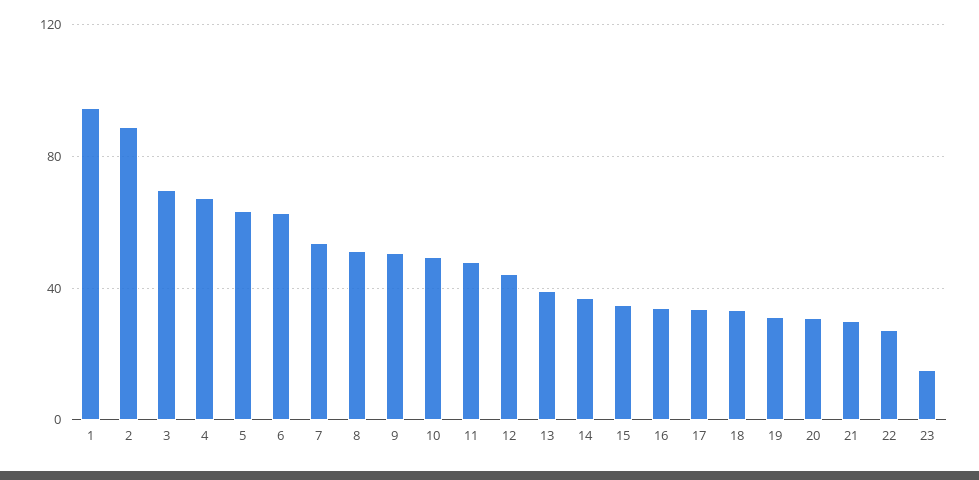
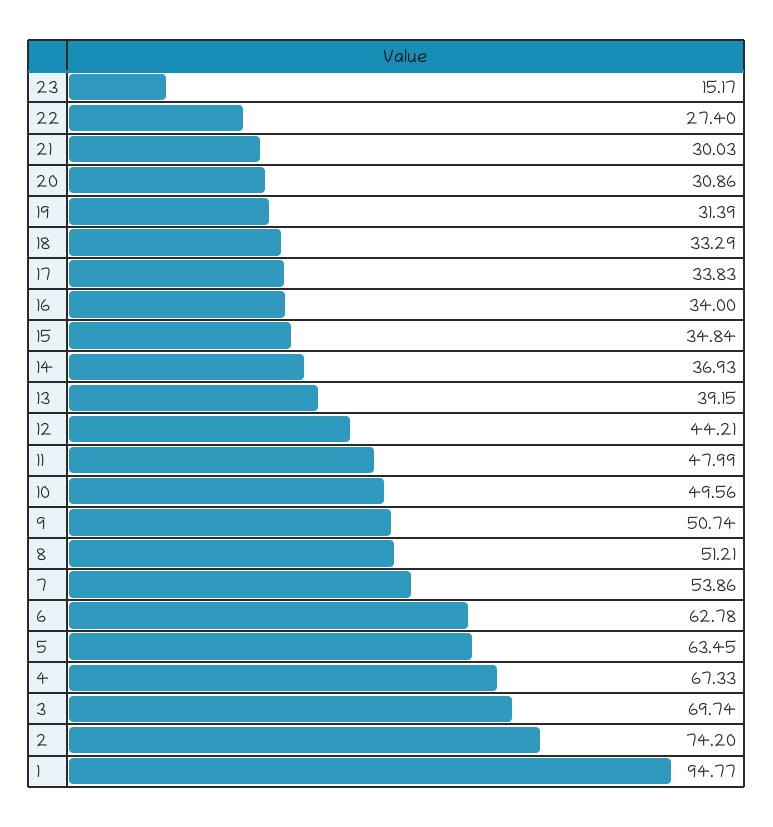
2: 90 -> 74.2

